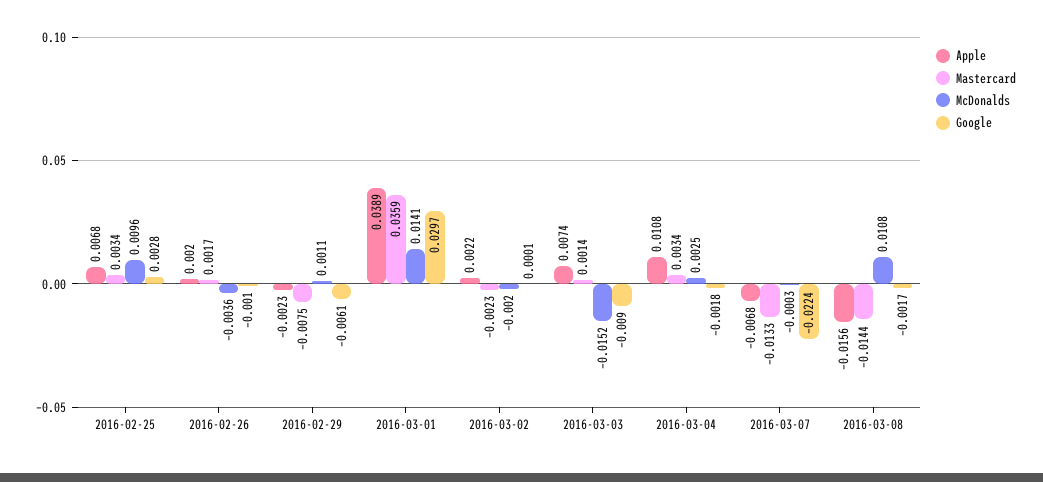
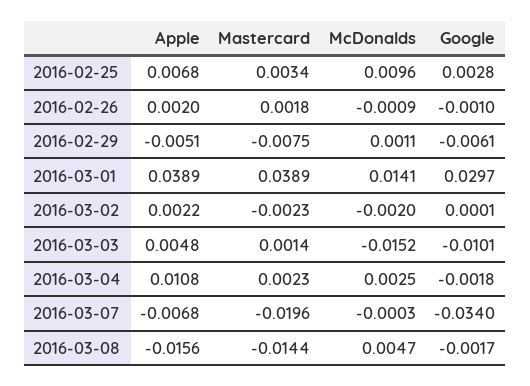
Mastercard, 2016-02-26: 0.0017 -> 0.0018
McDonalds, 2016-02-26: -0.0036 -> -0.0009
Apple, 2016-02-29: -0.0023 -> -0.0051
Mastercard, 2016-03-01: 0.0359 -> 0.0389
Apple, 2016-03-03: 0.0074 -> 0.0048
Google, 2016-03-03: -0.009 -> -0.0101
Mastercard, 2016-03-04: 0.0034 -> 0.0023
Mastercard, 2016-03-07: -0.0133 -> -0.0196
Google, 2016-03-07: -0.0224 -> -0.034
McDonalds, 2016-03-08: 0.0108 -> 0.0047

